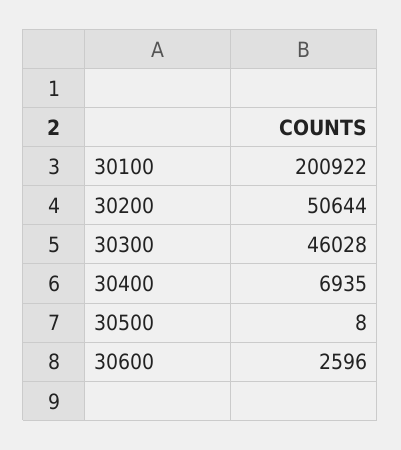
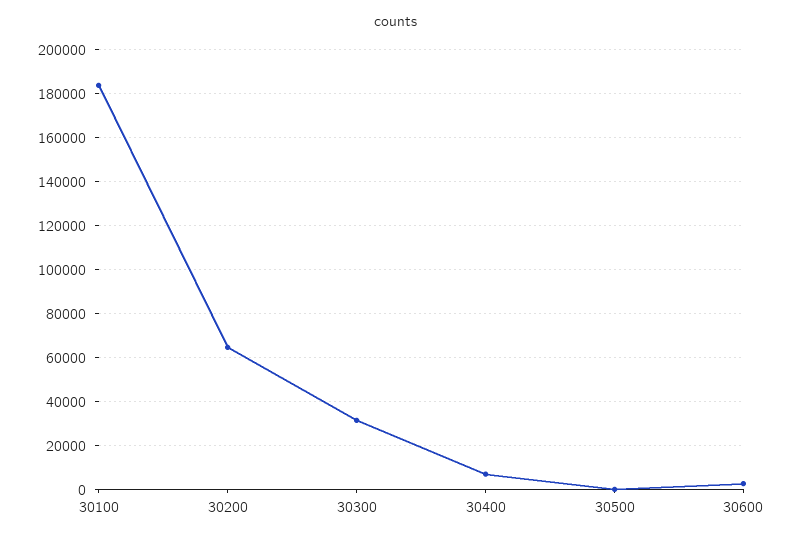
30100: 200922 -> 185000
30200: 50644 -> 65000
30300: 46028 -> 30000

